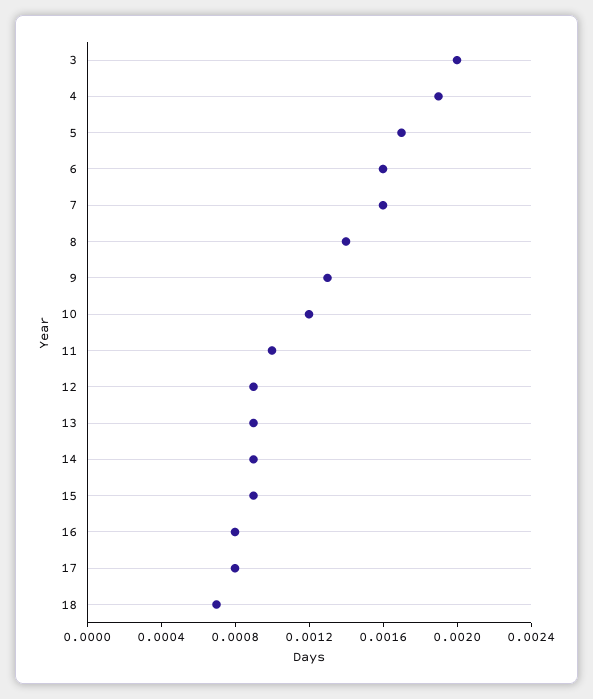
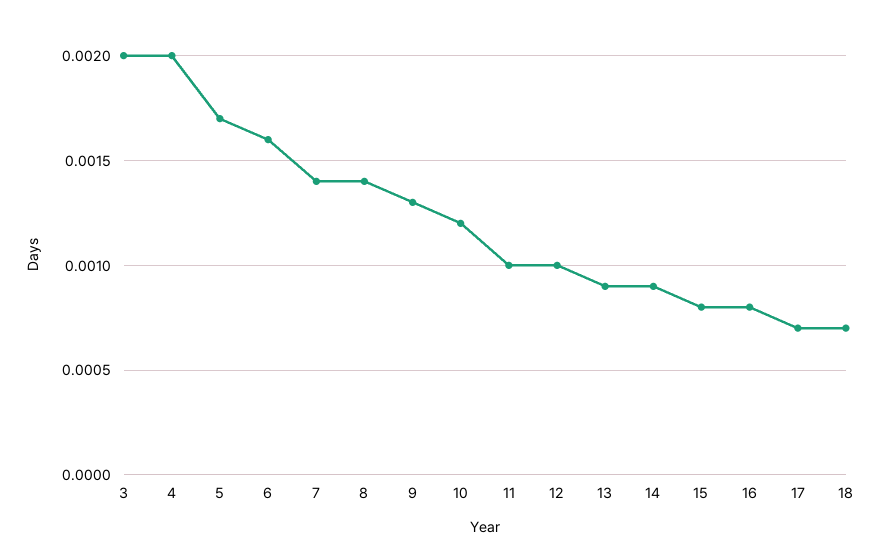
4: 0.0019 -> 0.002
7: 0.0016 -> 0.0014
12: 0.0009 -> 0.001
15: 0.0009 -> 0.0008
17: 0.0008 -> 0.0007

